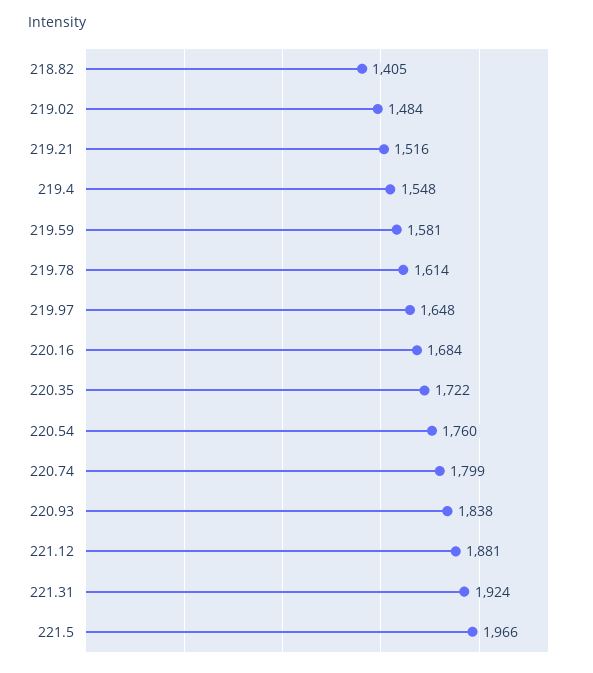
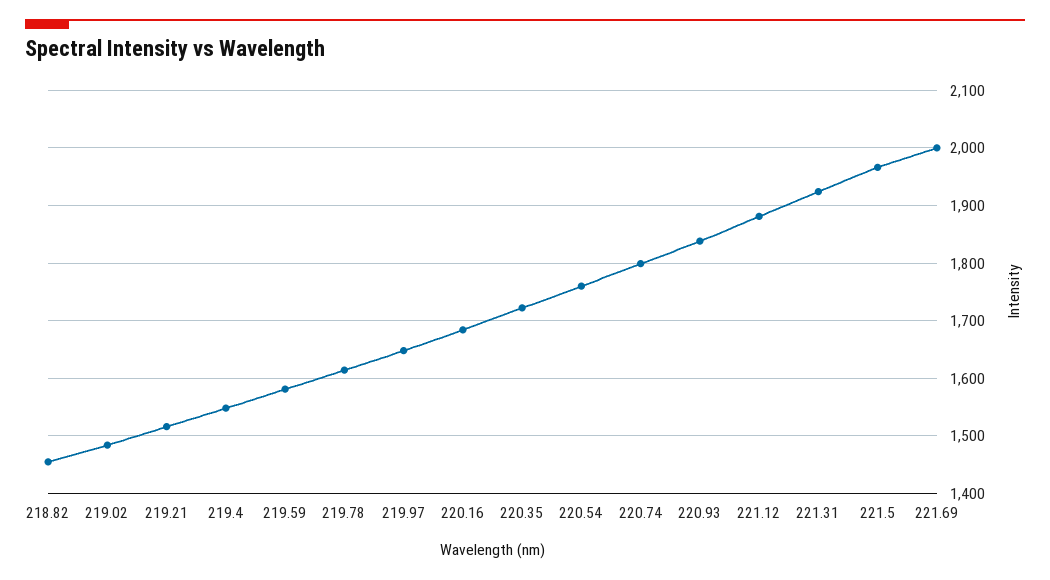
218.82: 1405 -> 1460
221.69: none -> 2000

